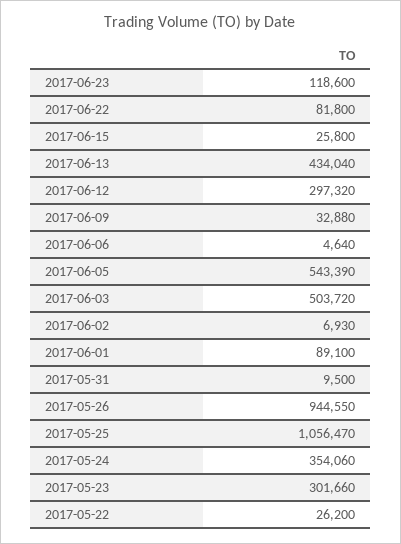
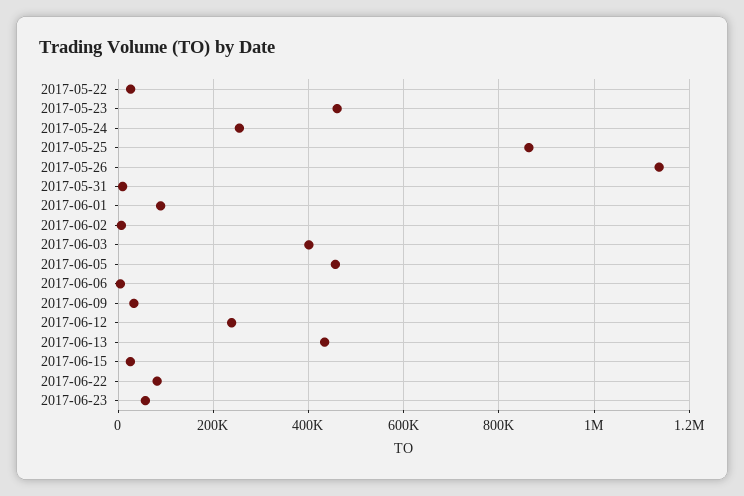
2017-06-23: 118600 -> 60000
2017-06-12: 297320 -> 240000
2017-06-05: 543390 -> 460000
2017-06-03: 503720 -> 400000
2017-05-26: 944550 -> 1140000
2017-05-25: 1056470 -> 860000
2017-05-24: 354060 -> 260000
2017-05-23: 301660 -> 460000

